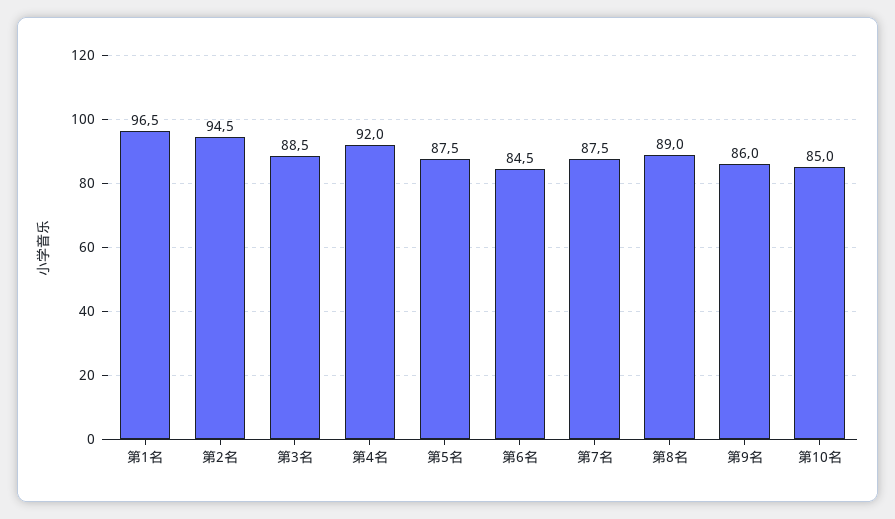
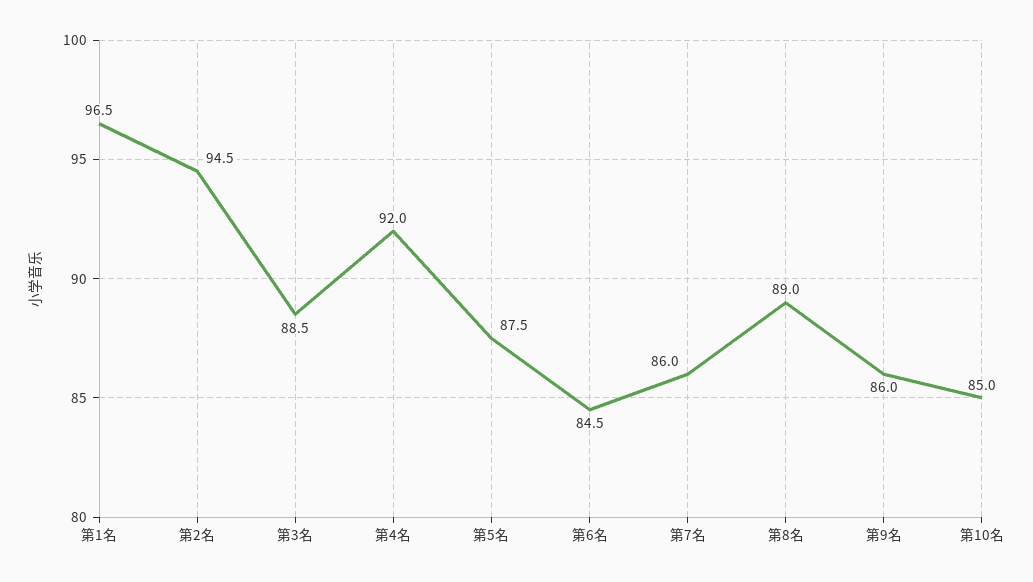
第7名: 87.5 -> 86

